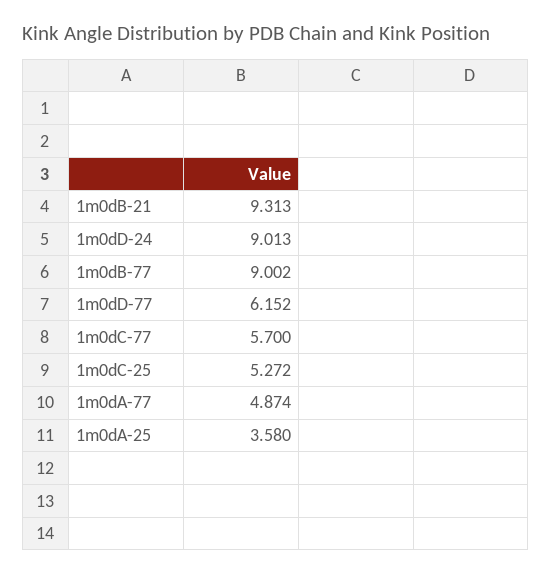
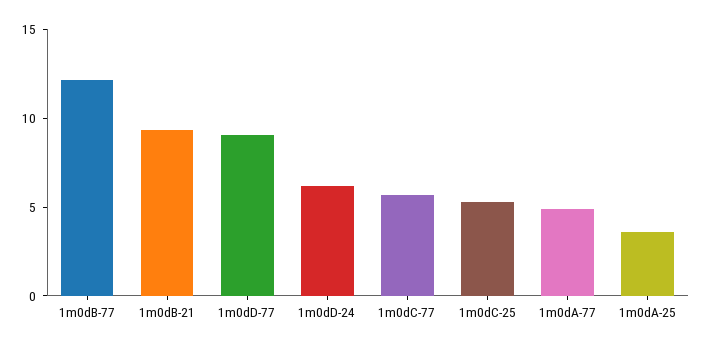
1m0dD-24: 9.013 -> 6
1m0dB-77: 9.002 -> 12
1m0dD-77: 6.152 -> 9

